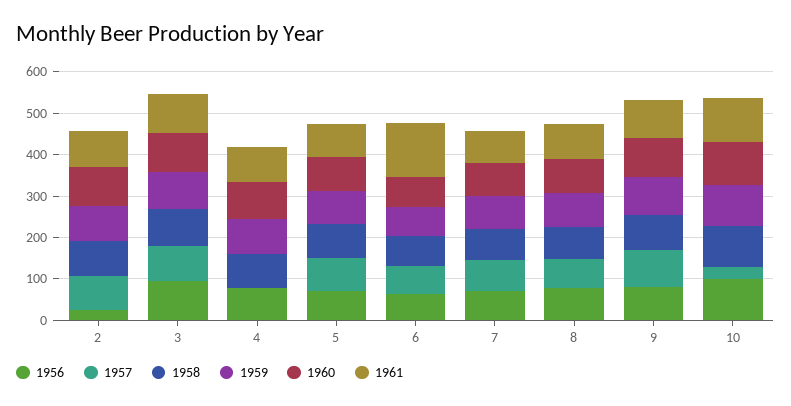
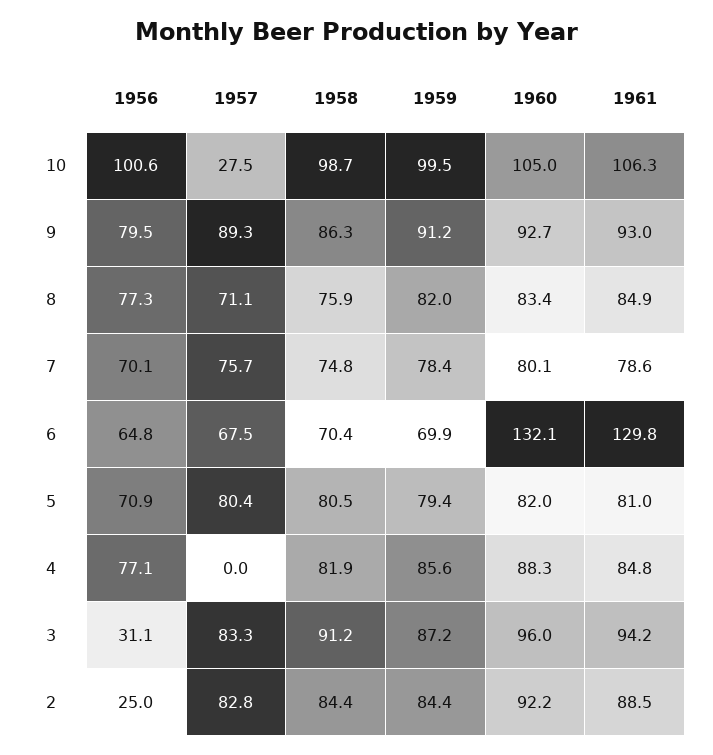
1956, 3: 100 -> 31.1
1960, 6: 80 -> 132.1

